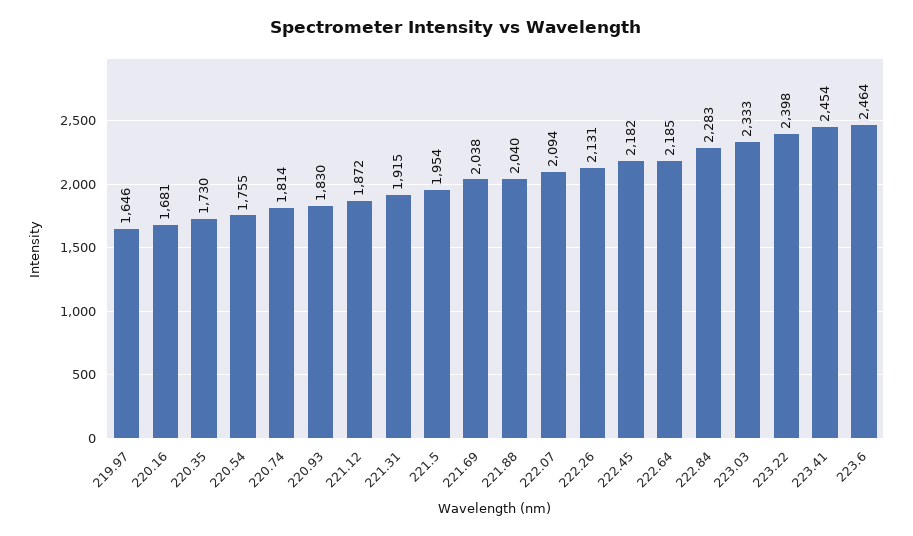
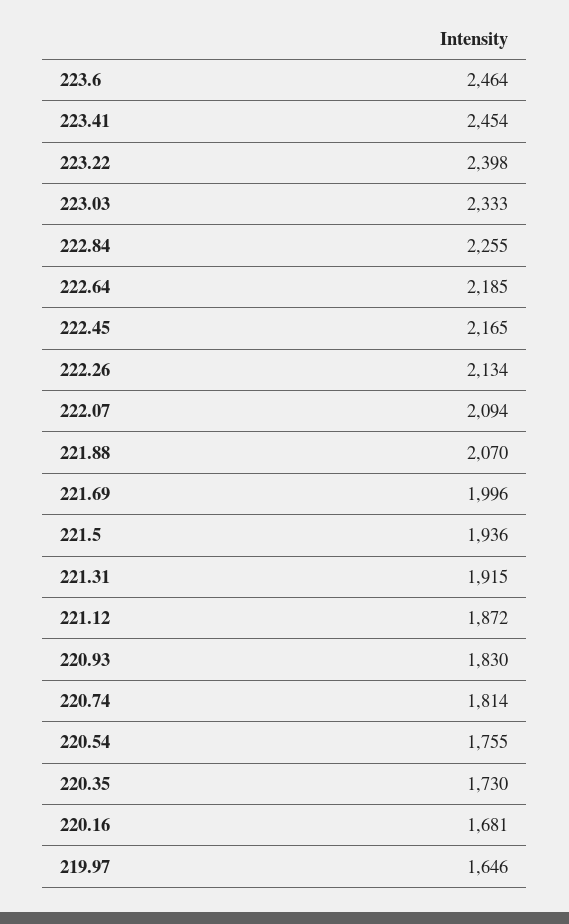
221.5: 1954 -> 1936
221.69: 2038 -> 1996
221.88: 2040 -> 2070
222.26: 2131 -> 2134
222.45: 2182 -> 2165
222.84: 2283 -> 2255

